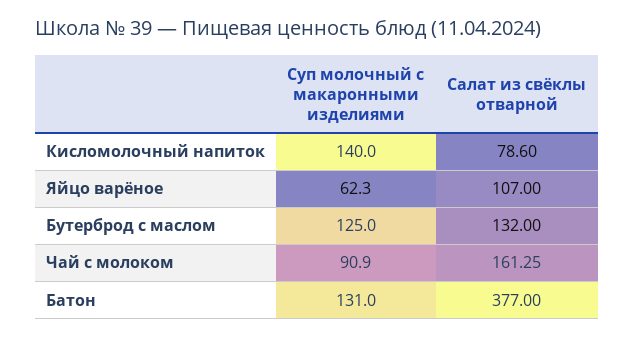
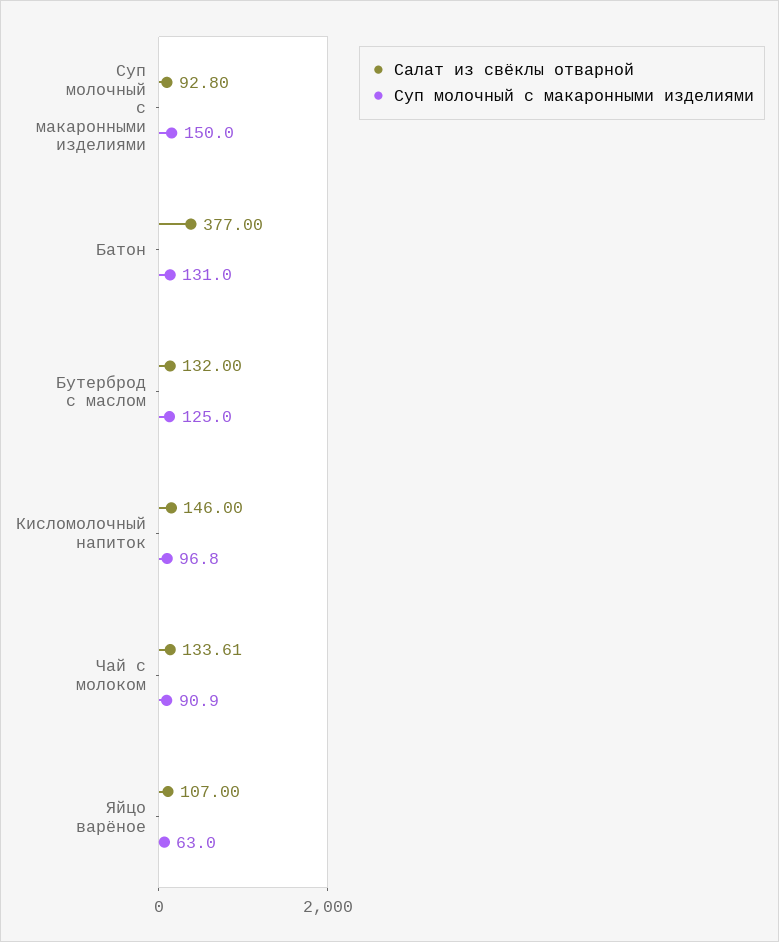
Суп молочный с макаронными изделиями, Кисломолочный напиток: 140 -> 96.8
Салат из свёклы отварной, Кисломолочный напиток: 78.6 -> 146
Суп молочный с макаронными изделиями, Яйцо варёное: 62.3 -> 63
Салат из свёклы отварной, Чай с молоком: 161.25 -> 133.61
Салат из свёклы отварной, Суп молочный с макаронными изделиями: none -> 92.8
Суп молочный с макаронными изделиями, Суп молочный с макаронными изделиями: none -> 150

